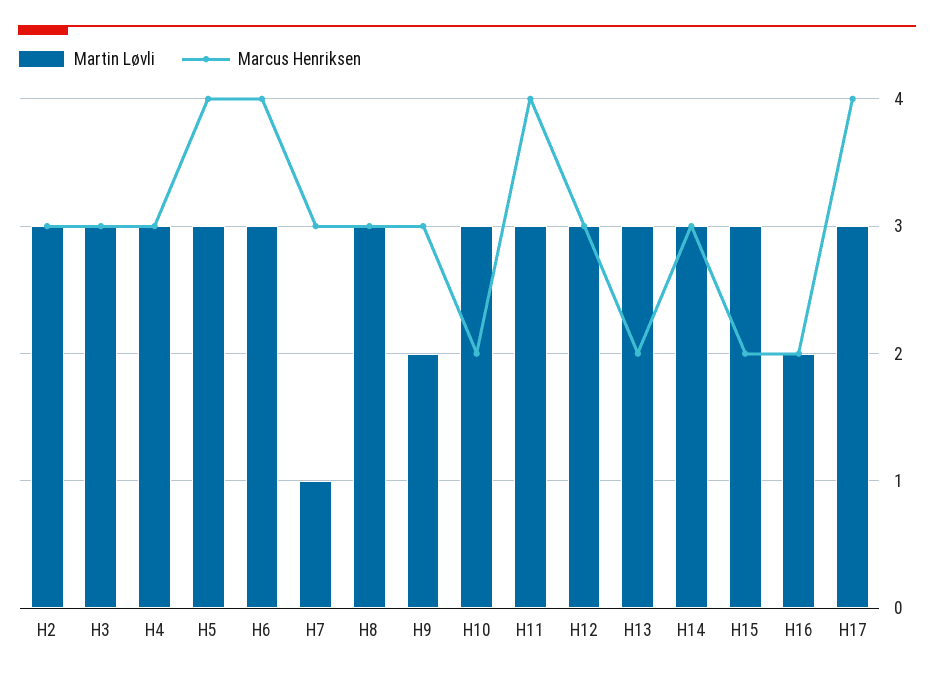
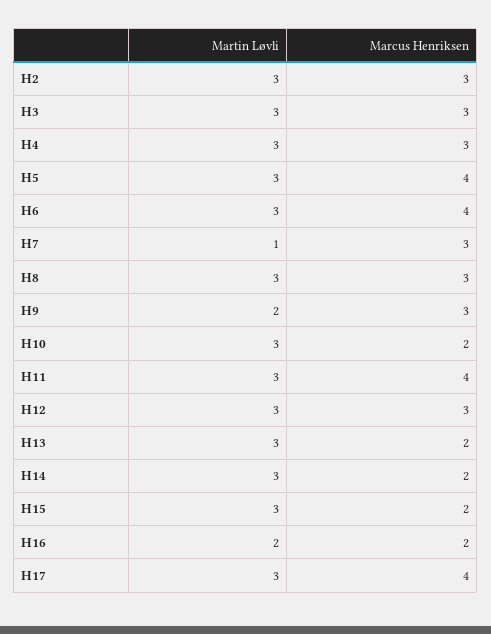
Marcus Henriksen, H14: 3 -> 2

